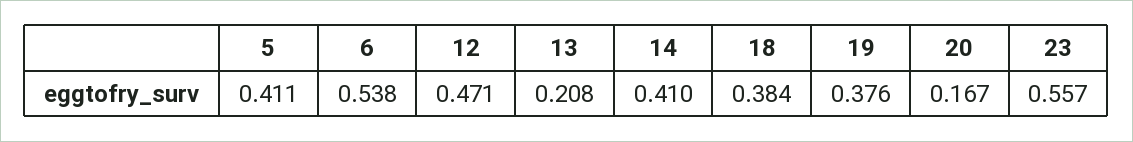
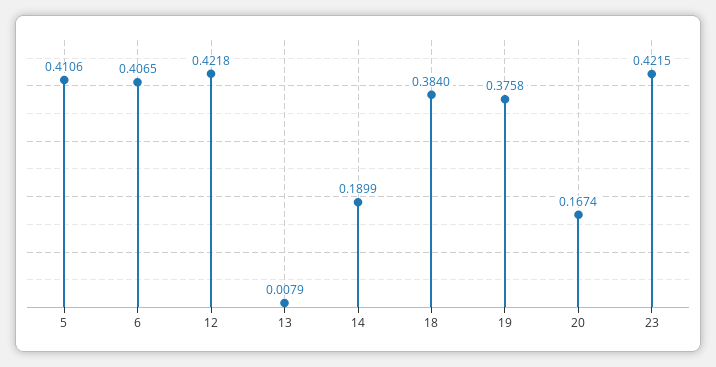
6: 0.538 -> 0.4065
12: 0.471 -> 0.4218
13: 0.208 -> 0.0079
14: 0.41 -> 0.1899
23: 0.557 -> 0.4215

